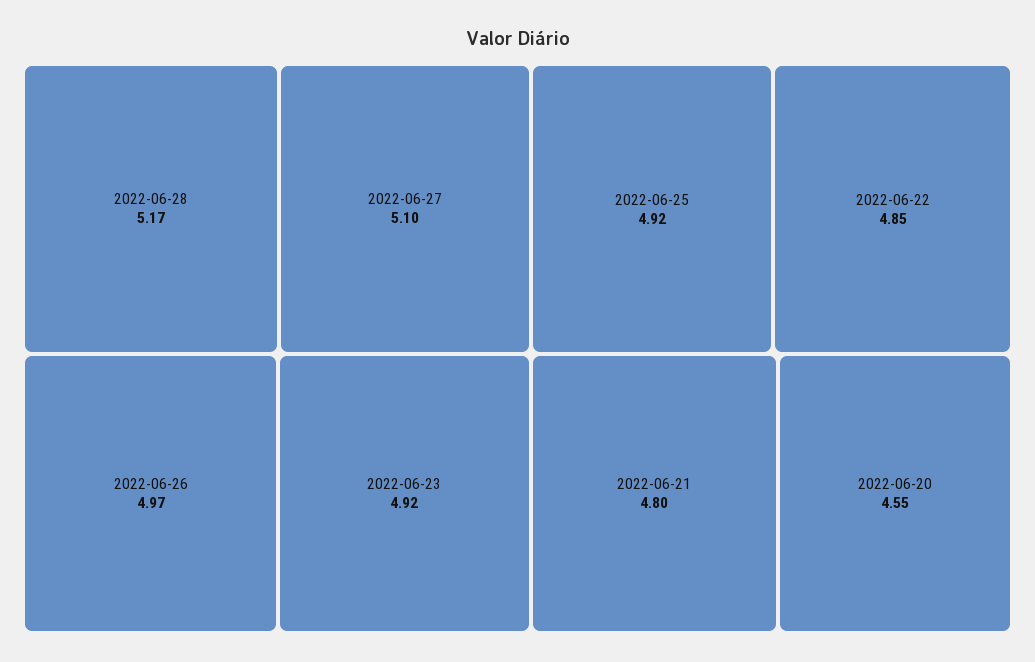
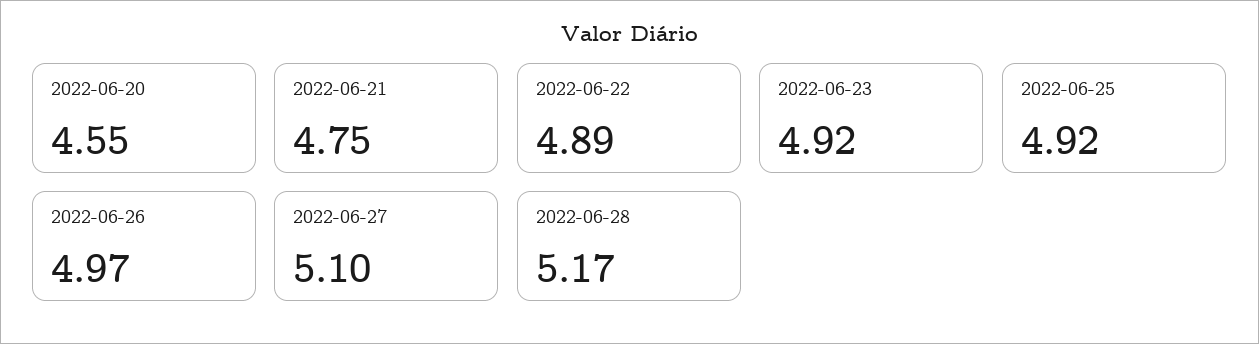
2022-06-22: 4.85 -> 4.89
2022-06-21: 4.8 -> 4.75

